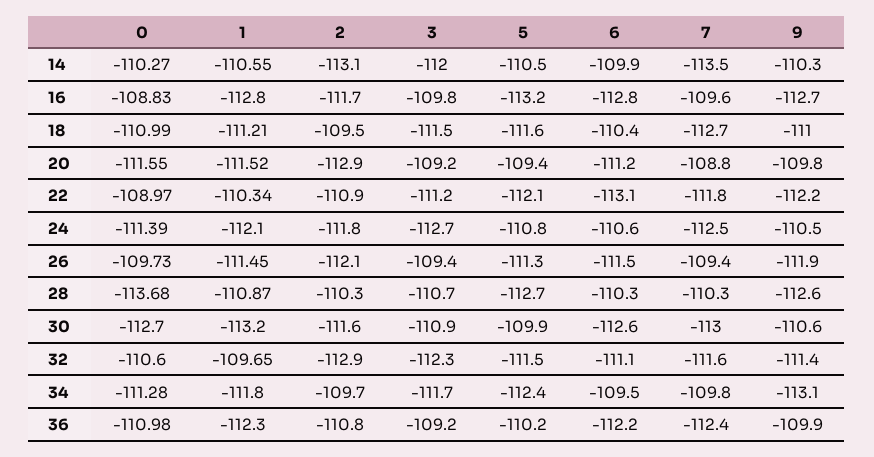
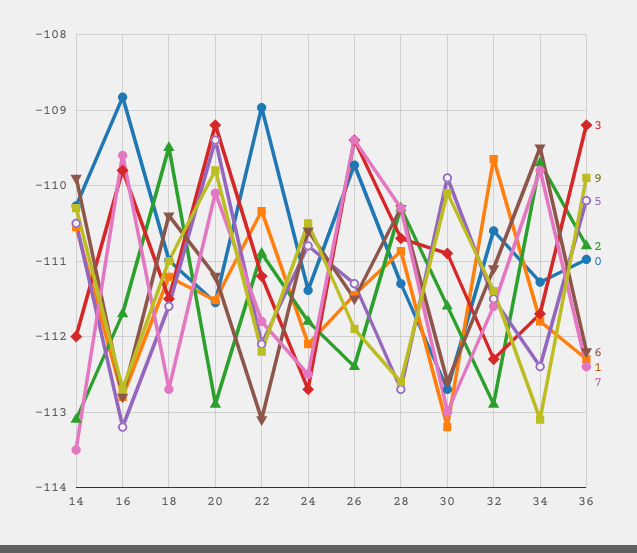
7, 20: -108.8 -> -110.1
2, 26: -112.1 -> -112.4
0, 28: -113.68 -> -111.3
9, 30: -110.6 -> -110.1

